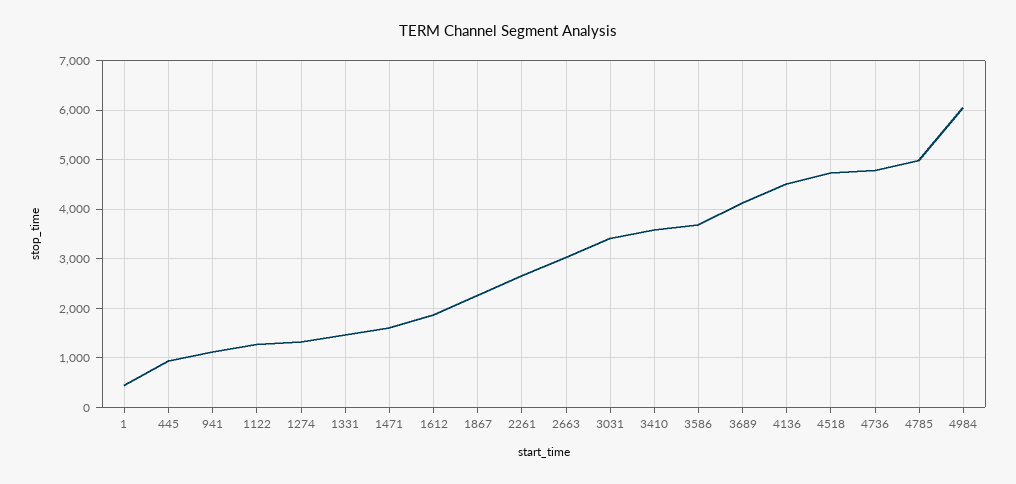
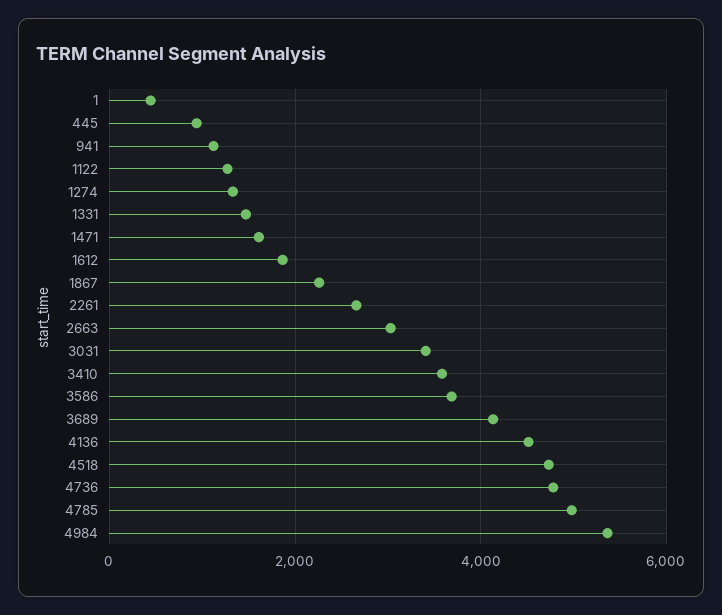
4984: 6000 -> 5400

